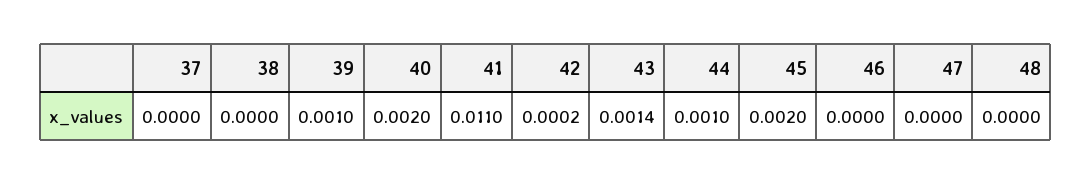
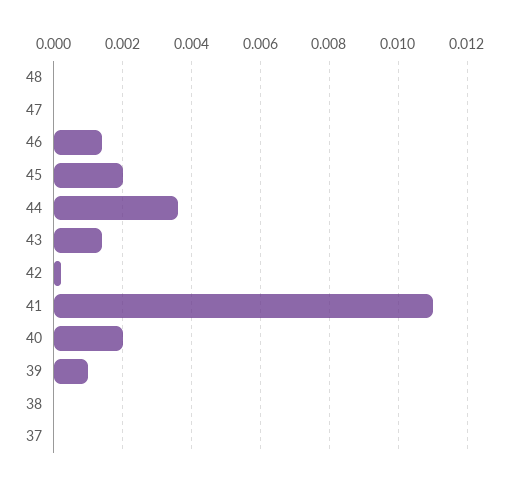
44: 0.001 -> 0.0035
46: 0 -> 0.0015

